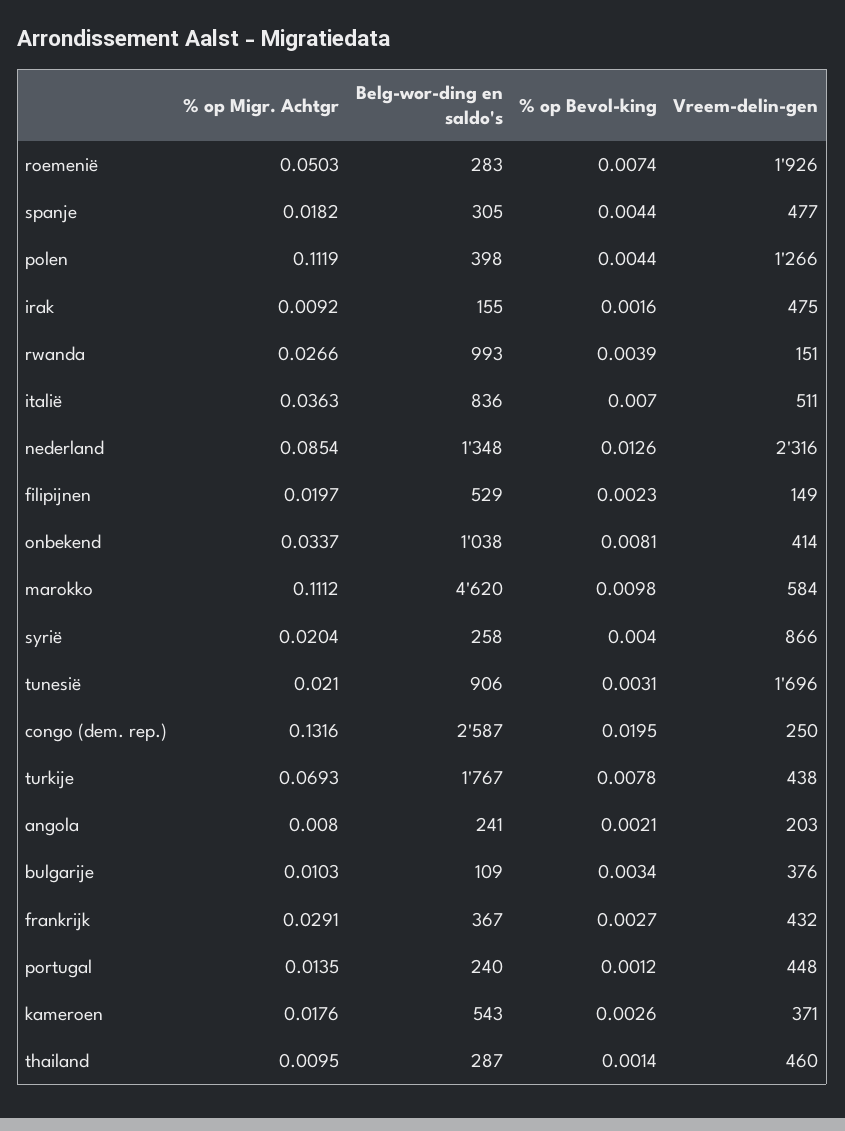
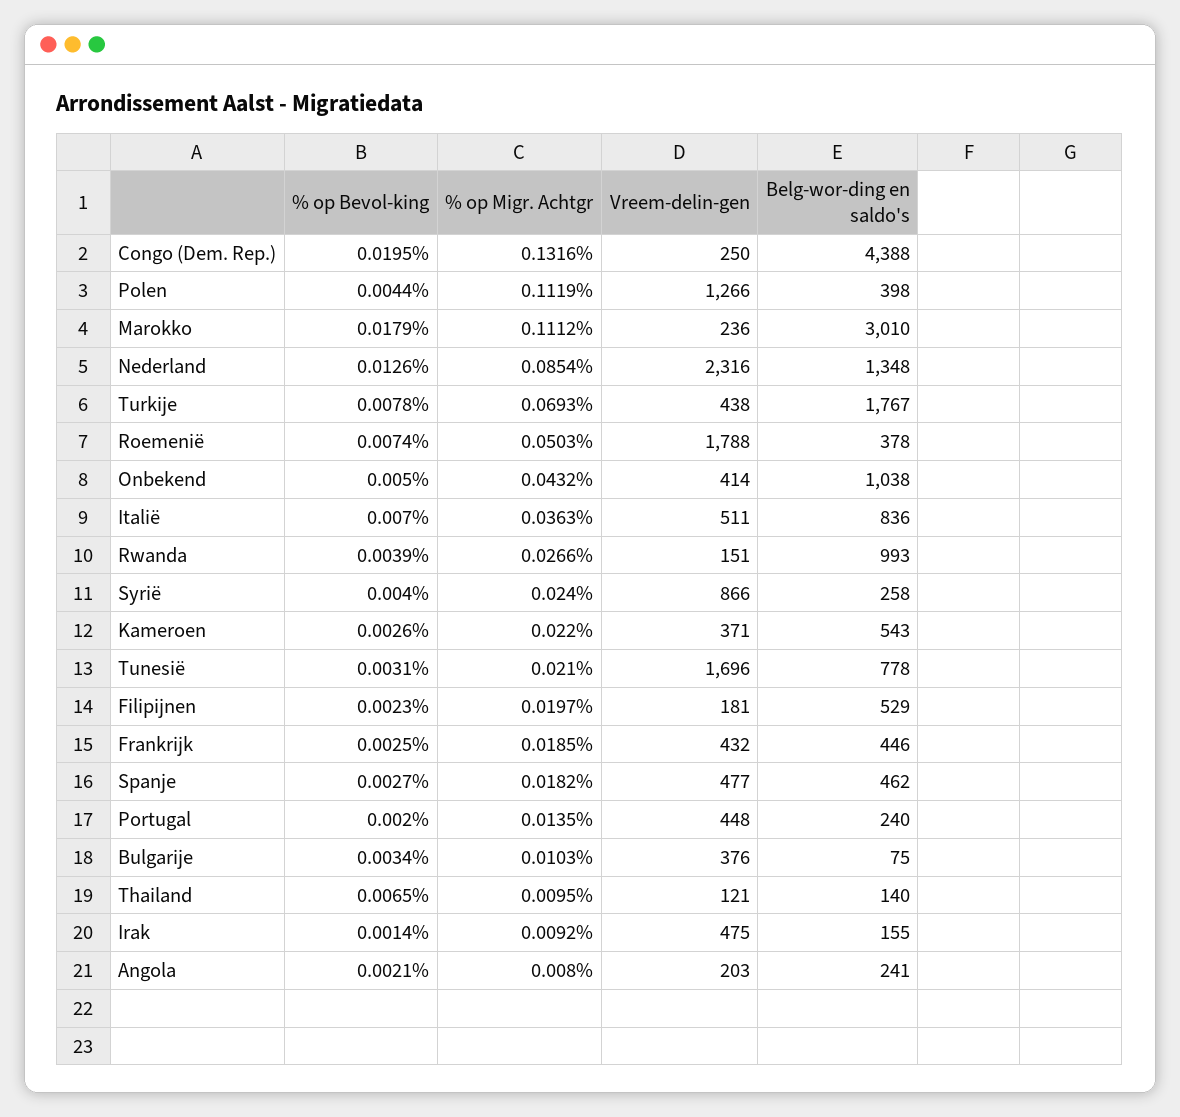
Belg-wor-ding en saldo's, roemenië: 283 -> 378
Vreem-delin-gen, roemenië: 1926 -> 1788
Belg-wor-ding en saldo's, spanje: 305 -> 462
% op Bevol-king, spanje: 0.0044 -> 0.0027
% op Bevol-king, irak: 0.0016 -> 0.0014
Vreem-delin-gen, filipijnen: 149 -> 181
% op Migr. Achtgr, onbekend: 0.0337 -> 0.0432
% op Bevol-king, onbekend: 0.0081 -> 0.005
Belg-wor-ding en saldo's, marokko: 4620 -> 3010
% op Bevol-king, marokko: 0.0098 -> 0.0179
Vreem-delin-gen, marokko: 584 -> 236
% op Migr. Achtgr, syrië: 0.0204 -> 0.024
Belg-wor-ding en saldo's, tunesië: 906 -> 778
Belg-wor-ding en saldo's, congo (dem. rep.): 2587 -> 4388
Belg-wor-ding en saldo's, bulgarije: 109 -> 75
% op Migr. Achtgr, frankrijk: 0.0291 -> 0.0185
Belg-wor-ding en saldo's, frankrijk: 367 -> 446
% op Bevol-king, frankrijk: 0.0027 -> 0.0025
% op Bevol-king, portugal: 0.0012 -> 0.002
% op Migr. Achtgr, kameroen: 0.0176 -> 0.022
Belg-wor-ding en saldo's, thailand: 287 -> 140
% op Bevol-king, thailand: 0.0014 -> 0.0065
Vreem-delin-gen, thailand: 460 -> 121

